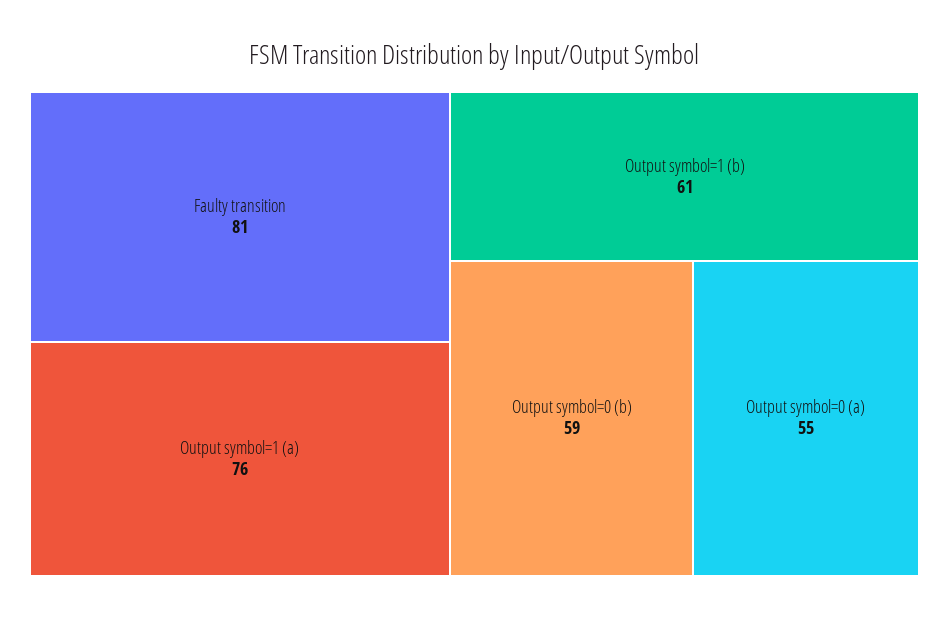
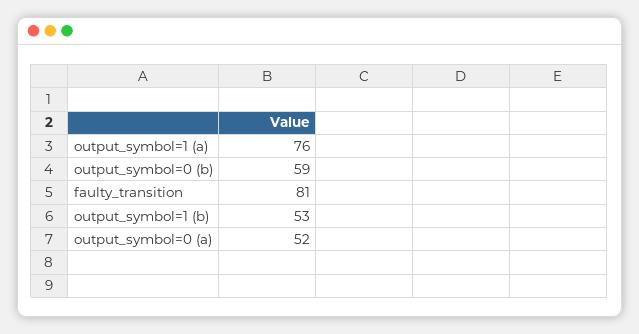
Output symbol=1 (b): 61 -> 53
Output symbol=0 (a): 55 -> 52

